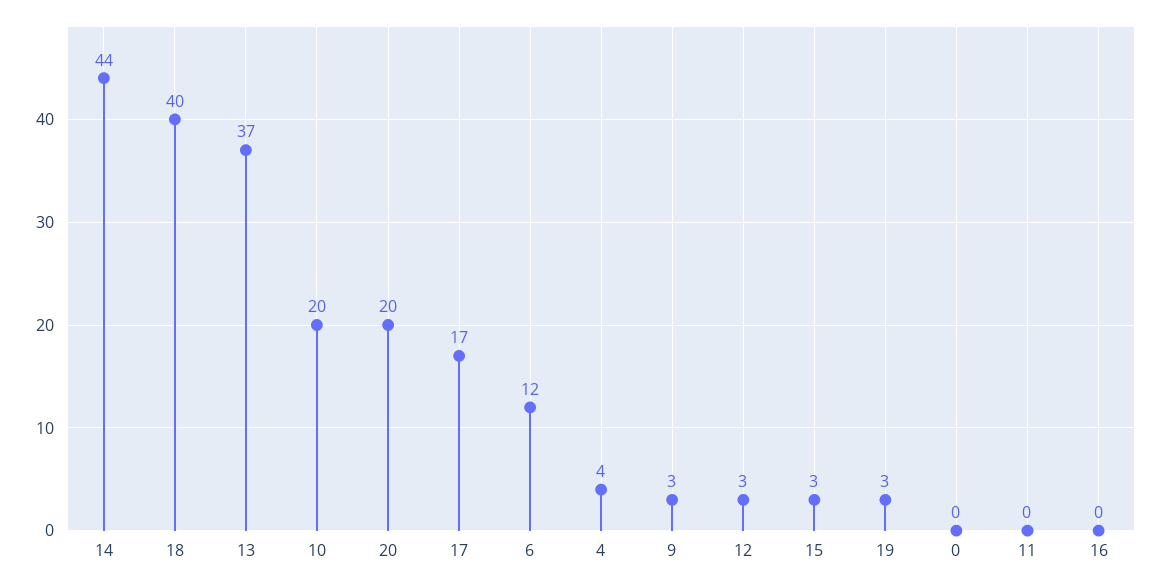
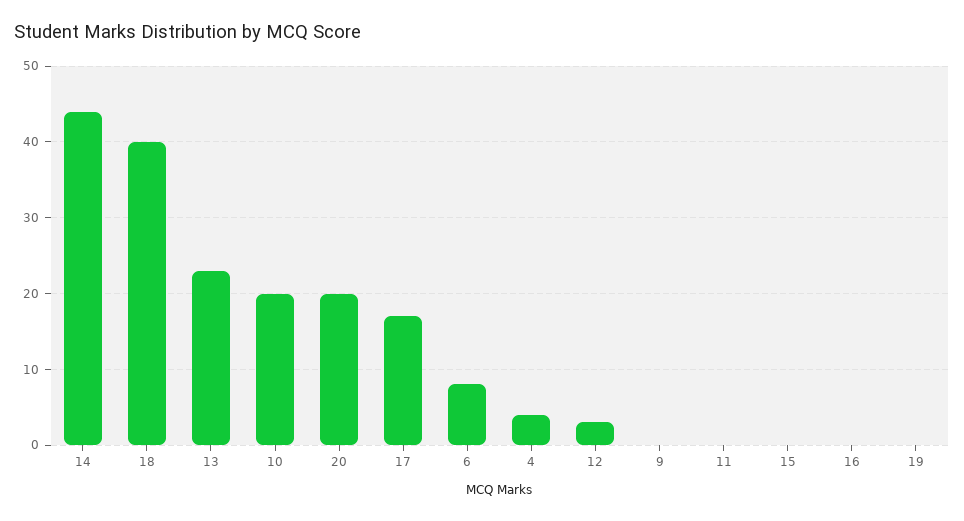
13: 37 -> 23
6: 12 -> 8
9: 3 -> 0
15: 3 -> 0
19: 3 -> 0
0: 0 -> none

